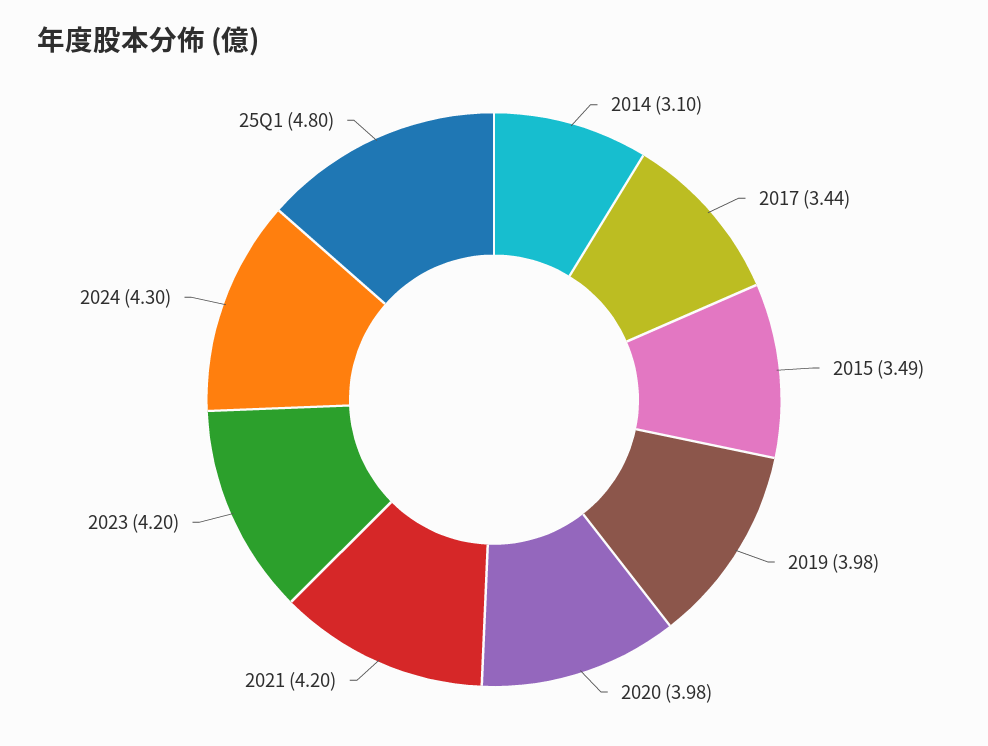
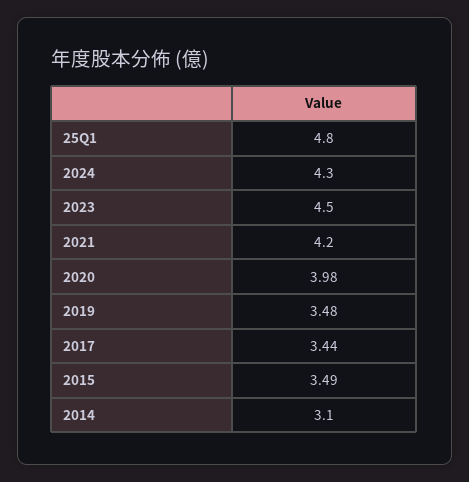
2019: 3.98 -> 3.48
2023: 4.2 -> 4.5

